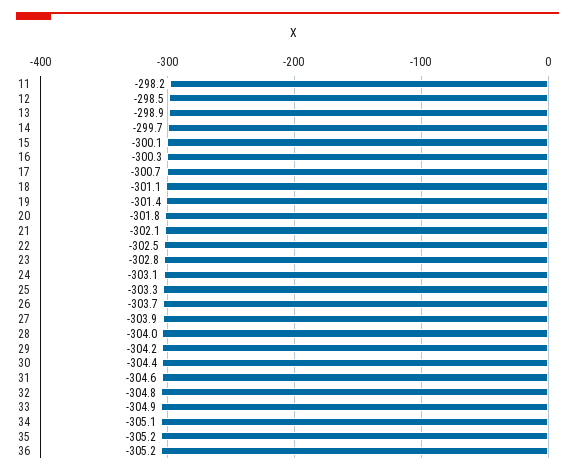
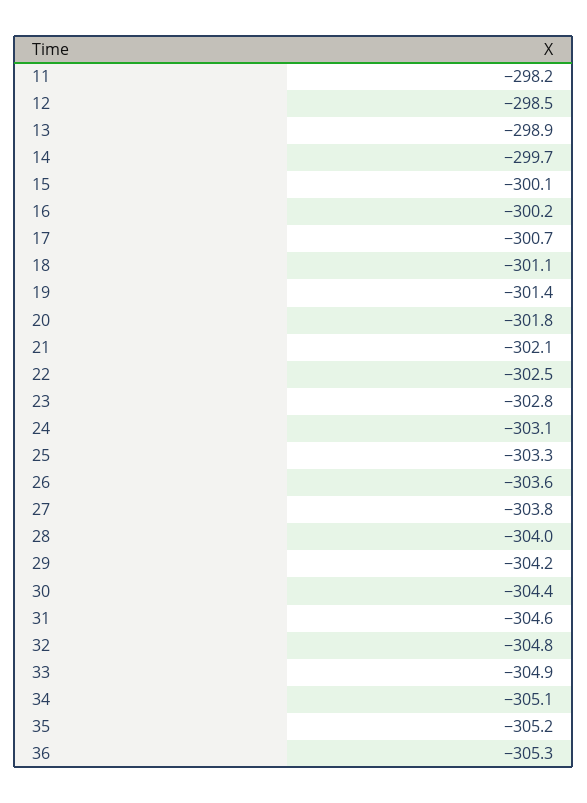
16: -300.3 -> -300.2
26: -303.7 -> -303.6
27: -303.9 -> -303.8
36: -305.2 -> -305.3

